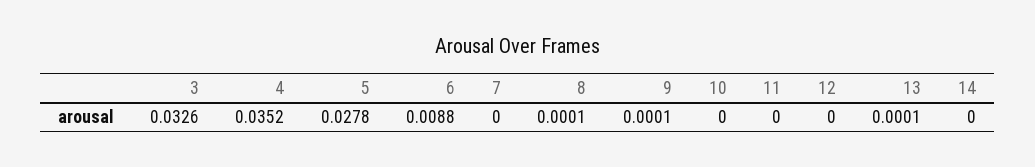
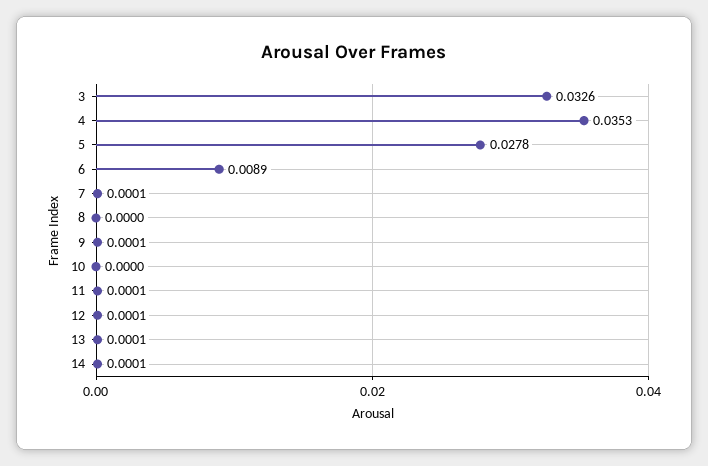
4: 0.0352 -> 0.0353
6: 0.0088 -> 0.0089
7: 0 -> 0.0001
8: 0.0001 -> 0
11: 0 -> 0.0001
12: 0 -> 0.0001
14: 0 -> 0.0001

